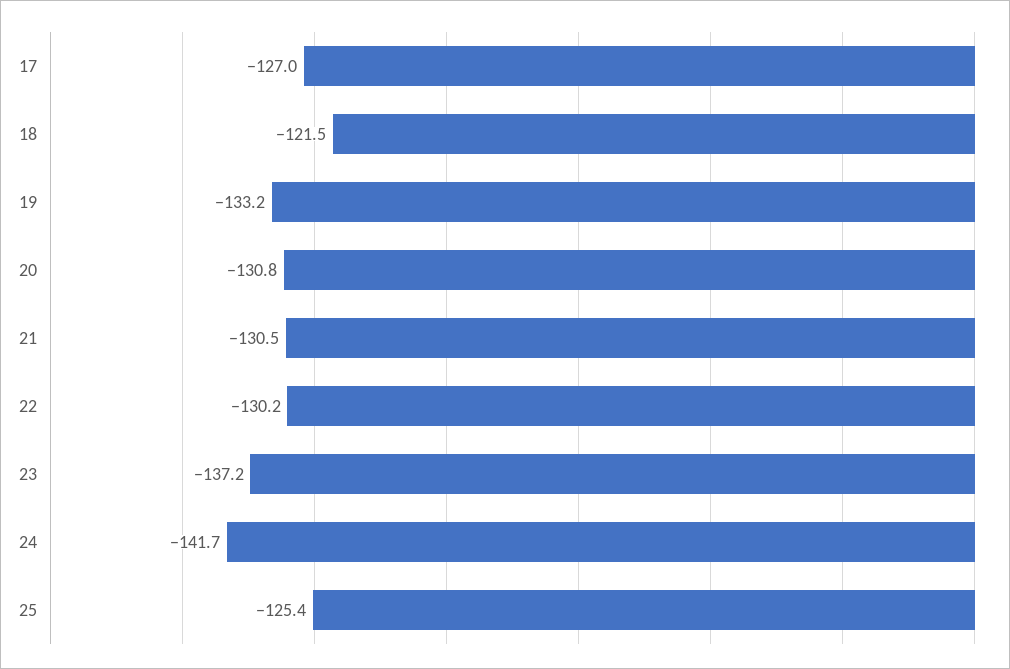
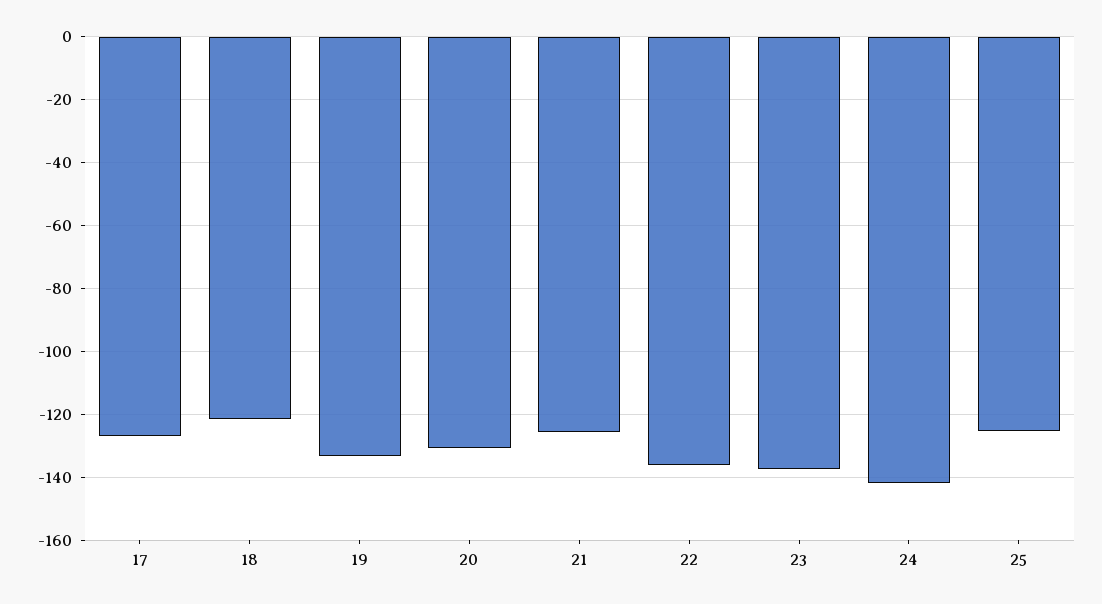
21: -130.5 -> -126
22: -130.2 -> -136

